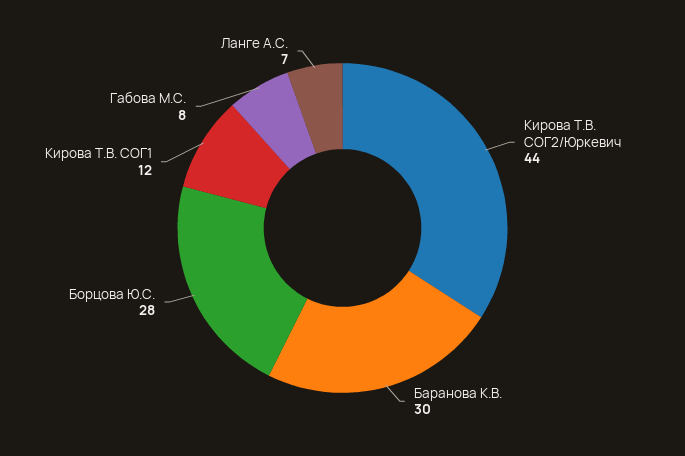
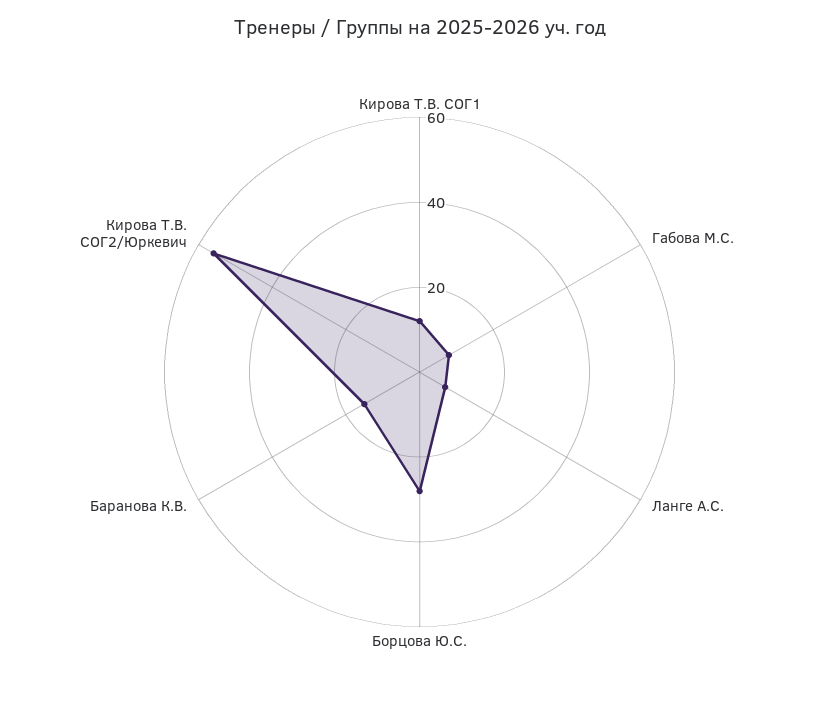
Кирова Т.В. СОГ2/Юркевич: 44 -> 55
Баранова К.В.: 30 -> 15

